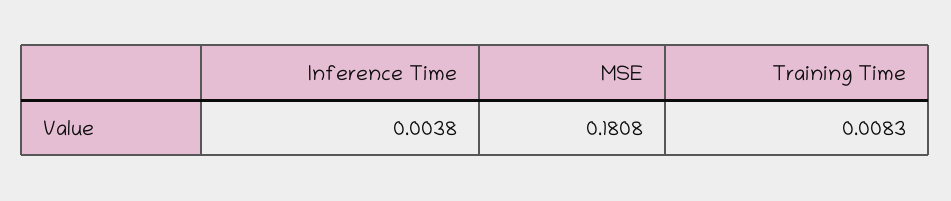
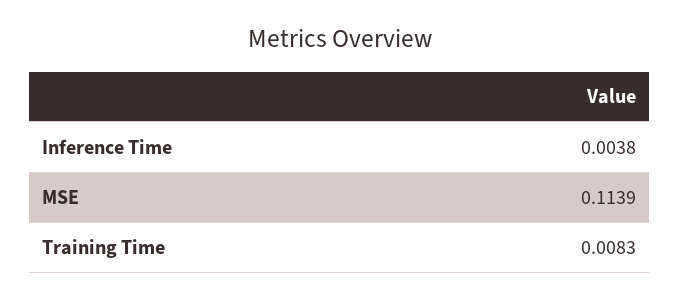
MSE: 0.1808 -> 0.1139

